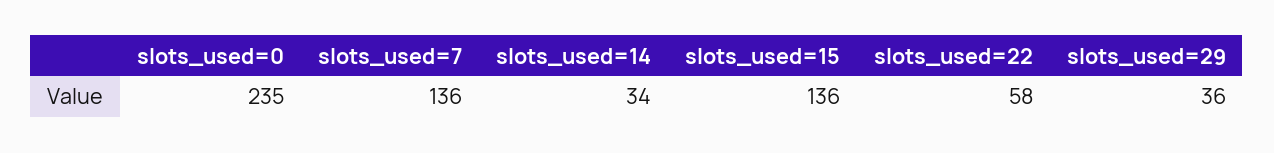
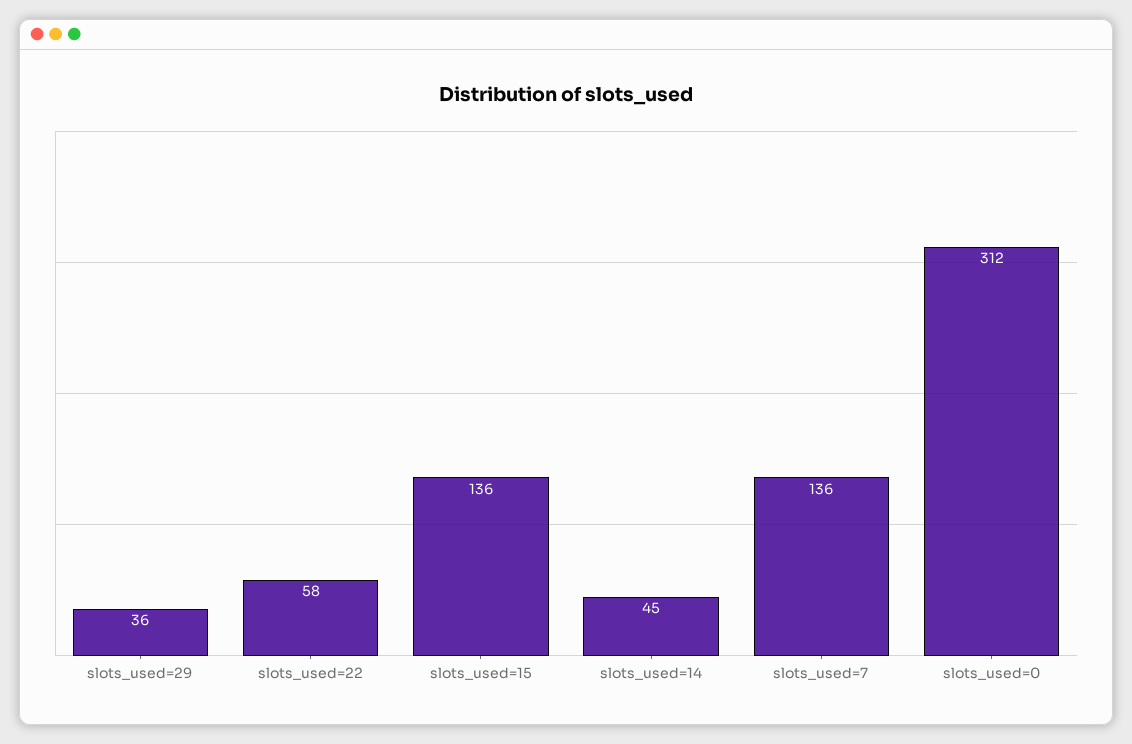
slots_used=0: 235 -> 312
slots_used=14: 34 -> 45

